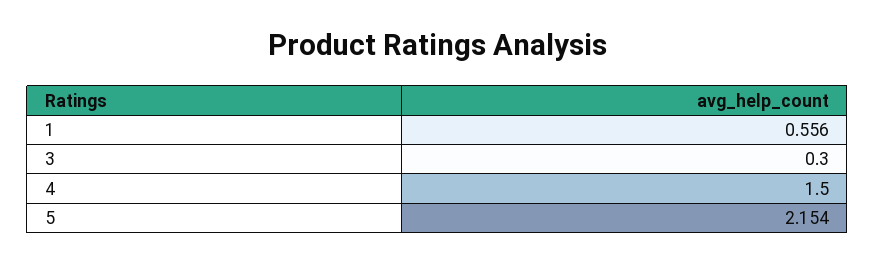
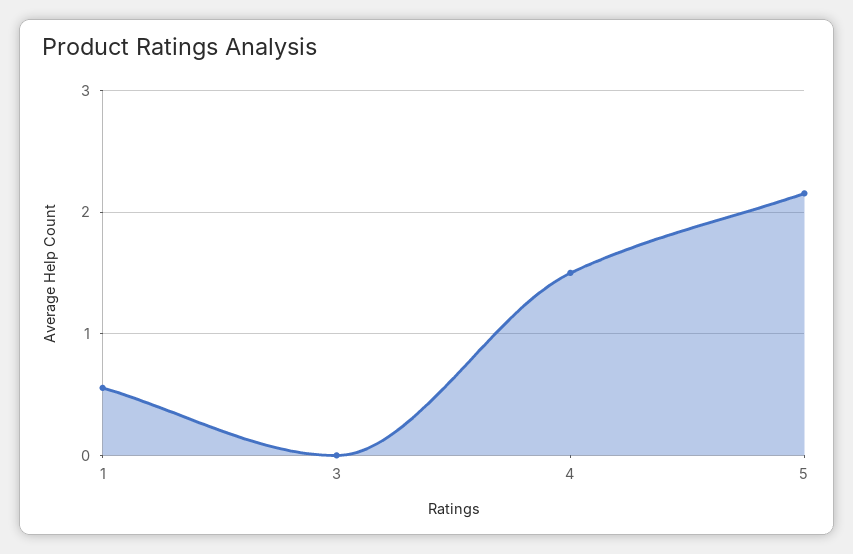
3: 0.3 -> 0

